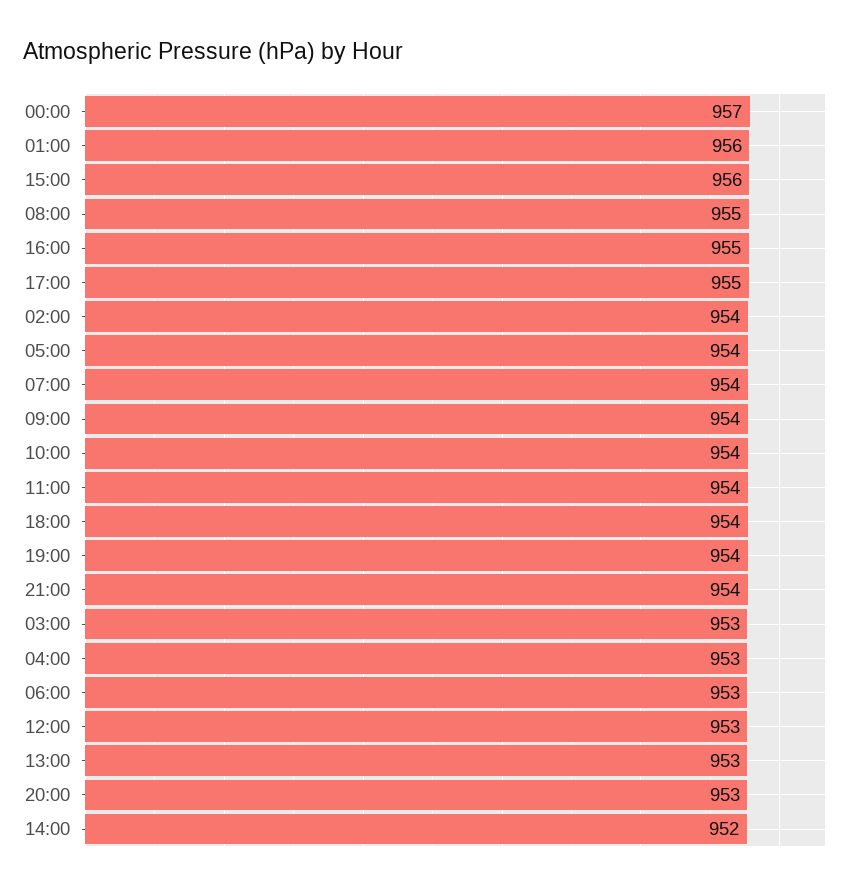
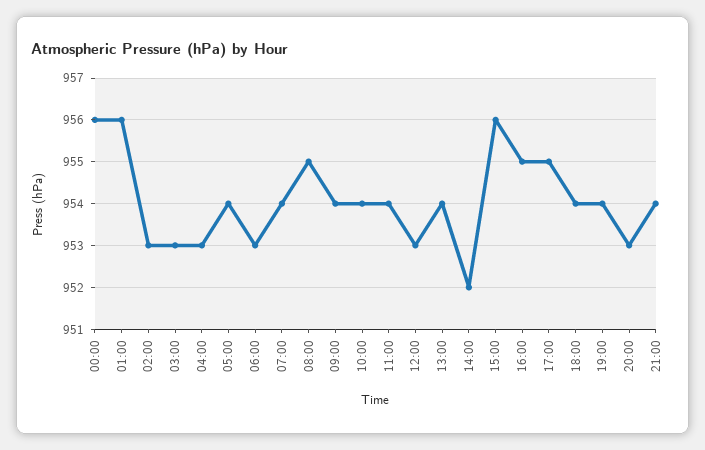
00:00: 957 -> 956
02:00: 954 -> 953
13:00: 953 -> 954

